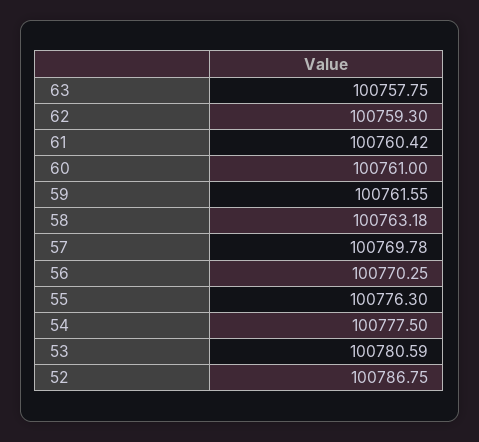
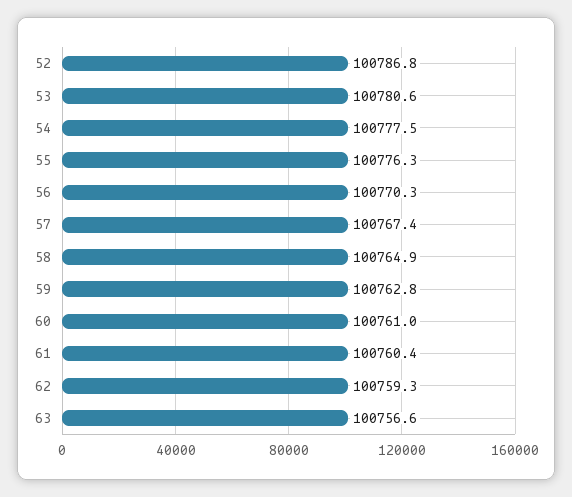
63: 100757.75 -> 100756.6
59: 100761.55 -> 100762.8
58: 100763.18 -> 100764.9
57: 100769.78 -> 100767.4

